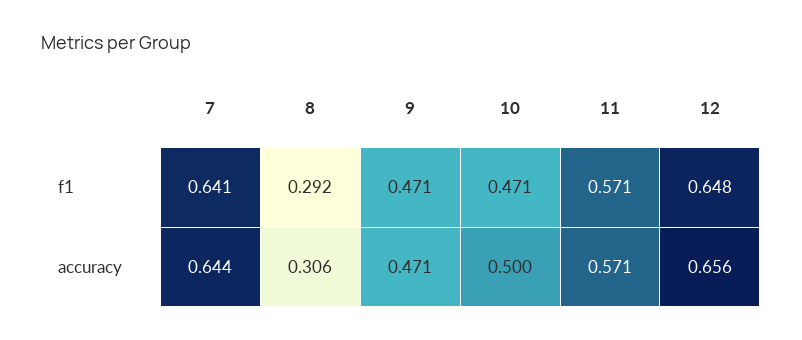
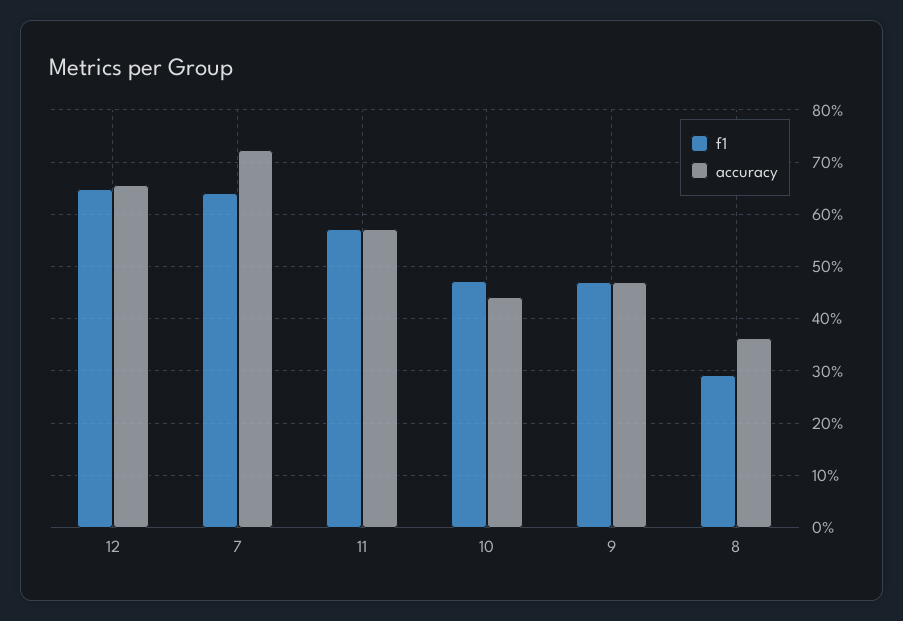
accuracy, 7: 0.644 -> 0.72
accuracy, 8: 0.306 -> 0.36
accuracy, 10: 0.5 -> 0.44

